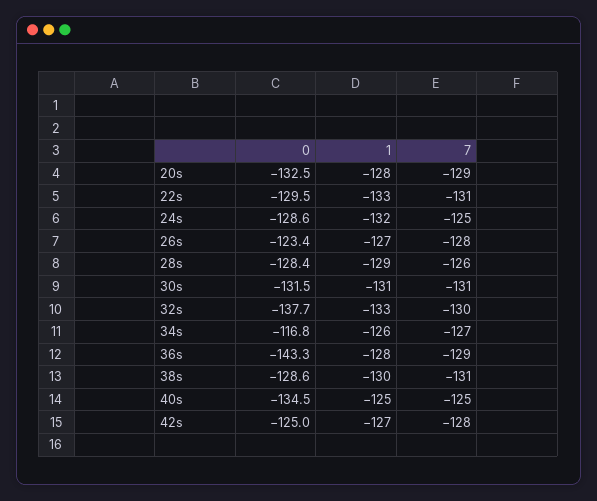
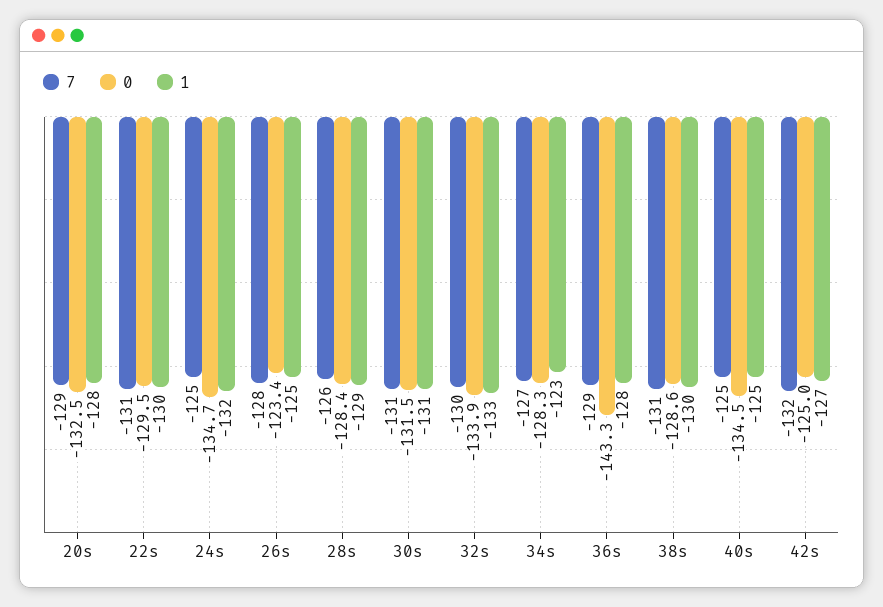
1, 22s: -133 -> -130
0, 24s: -128.6 -> -134.7
1, 26s: -127 -> -125
0, 32s: -137.7 -> -133.9
0, 34s: -116.8 -> -128.3
1, 34s: -126 -> -123
7, 42s: -128 -> -132

